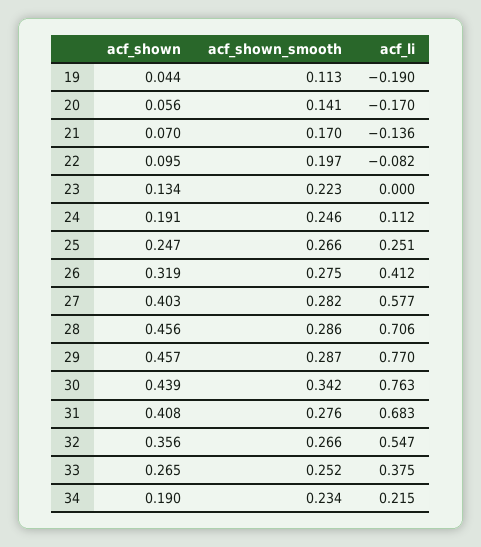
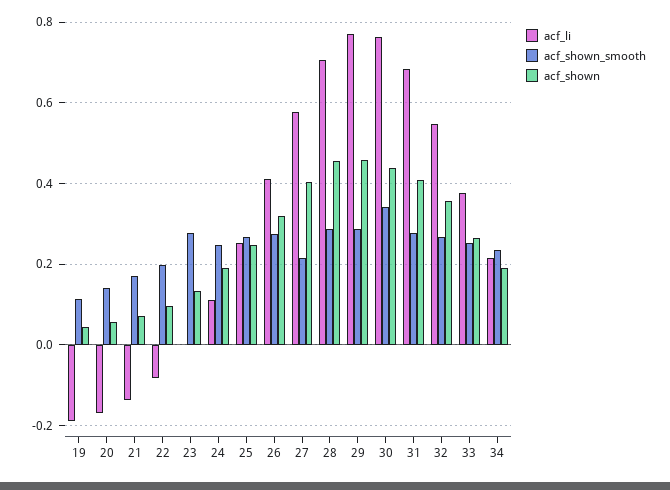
acf_shown_smooth, 23: 0.223 -> 0.28
acf_shown_smooth, 27: 0.282 -> 0.22

